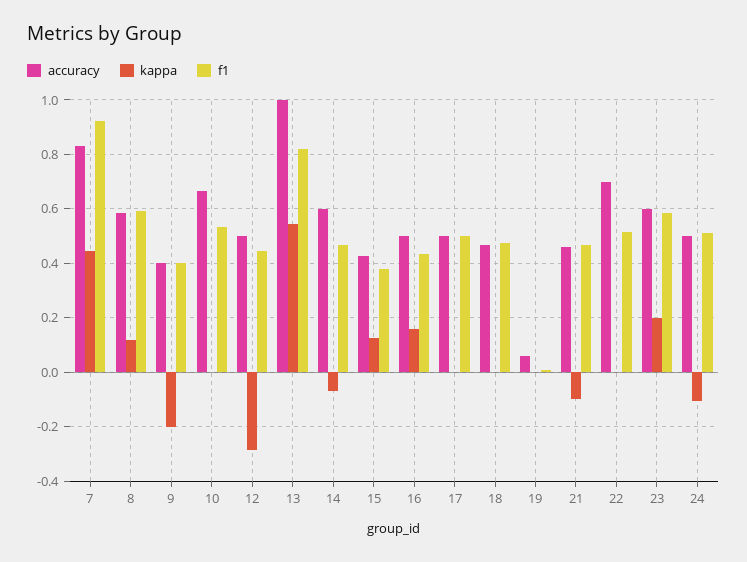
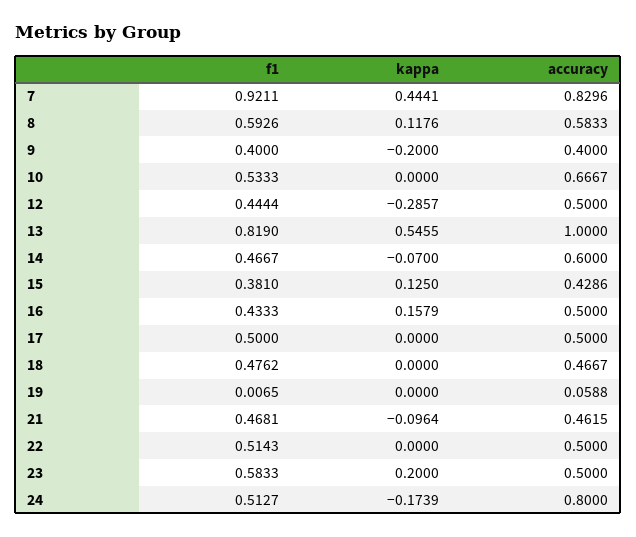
accuracy, 22: 0.7 -> 0.5
accuracy, 23: 0.6 -> 0.5
accuracy, 24: 0.5 -> 0.8
kappa, 24: -0.1 -> -0.1739

